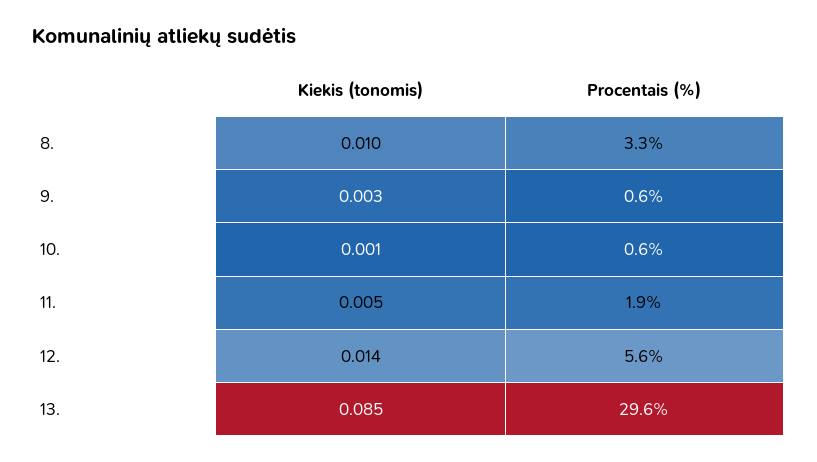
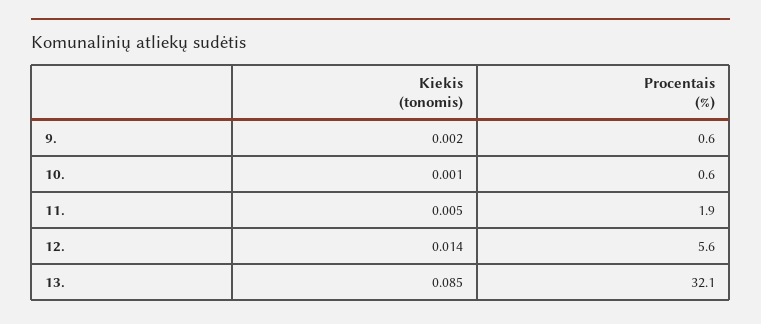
Kiekis (tonomis), 8.: 0.01 -> none
Procentais (%), 8.: 3.3 -> none
Kiekis (tonomis), 9.: 0.003 -> 0.002
Procentais (%), 13.: 29.6 -> 32.1

